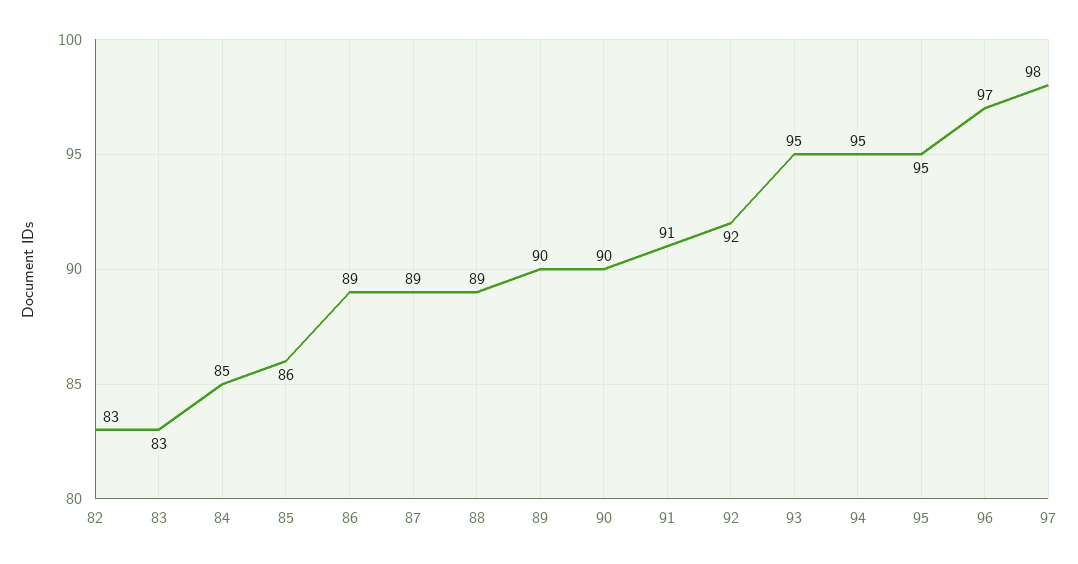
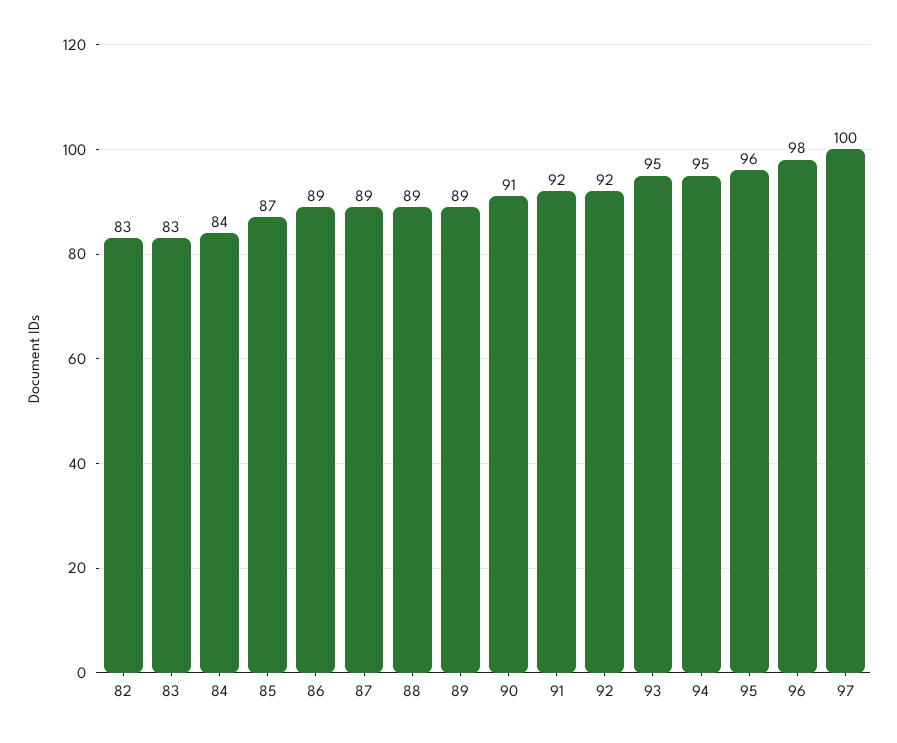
84: 85 -> 84
85: 86 -> 87
89: 90 -> 89
90: 90 -> 91
91: 91 -> 92
95: 95 -> 96
96: 97 -> 98
97: 98 -> 100

